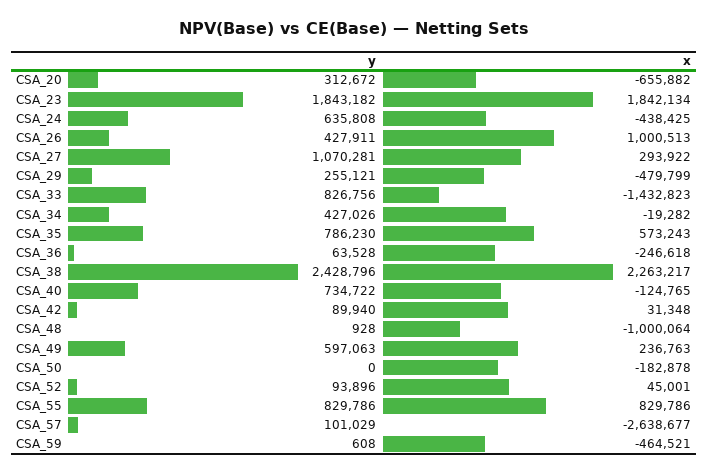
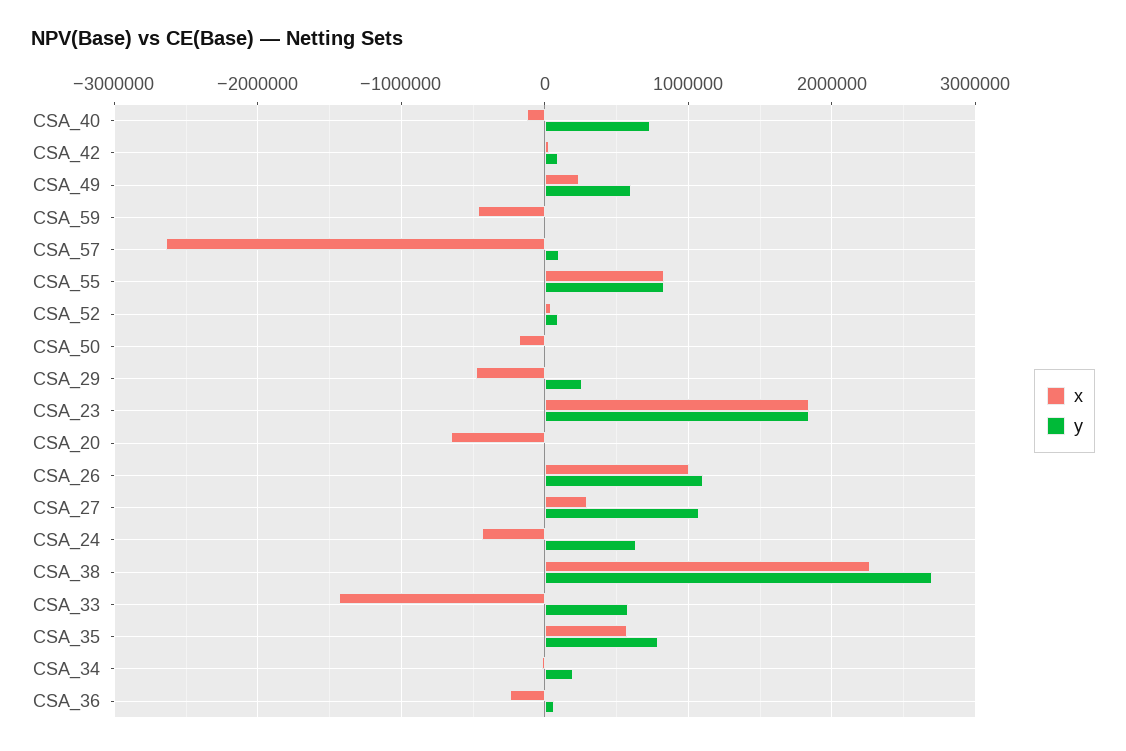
y, CSA_20: 312672 -> 0
y, CSA_26: 427911 -> 1100000
y, CSA_33: 826756 -> 600000
y, CSA_34: 427026 -> 200000
y, CSA_38: 2428796 -> 2700000
y, CSA_48: 928 -> none
x, CSA_48: -1000064 -> none

